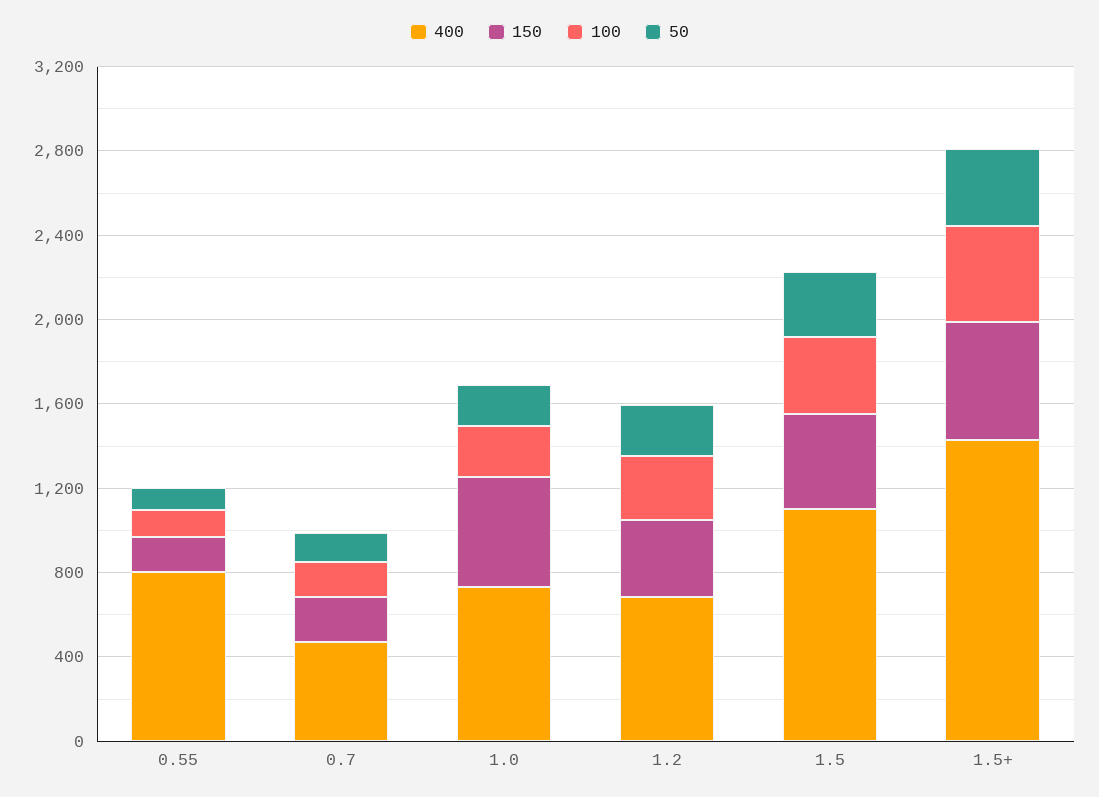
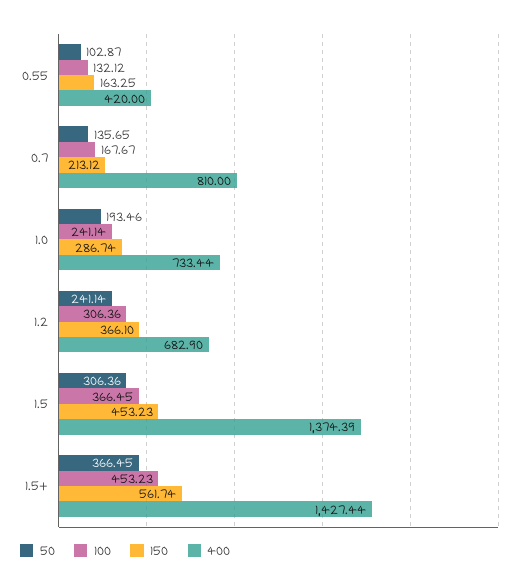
400, 0.55: 800 -> 420
400, 0.7: 500 -> 810
150, 1.0: 500 -> 286.74
400, 1.5: 1100 -> 1374.39

